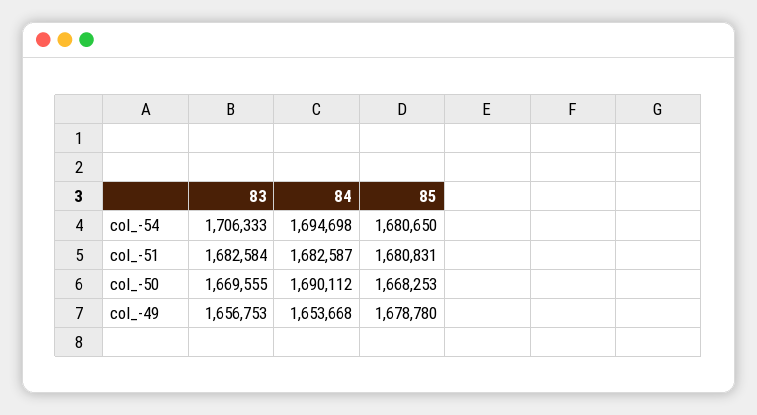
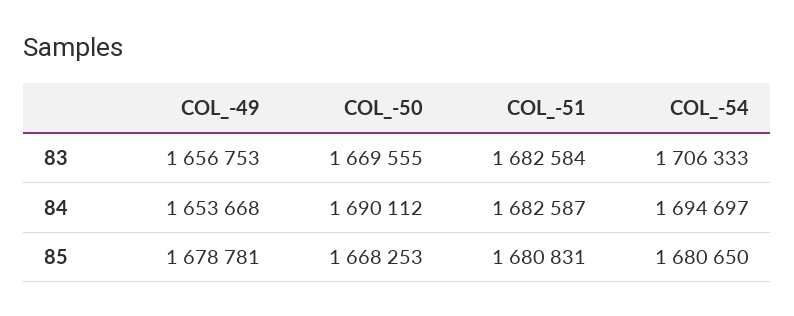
84, col_-54: 1694698 -> 1694697
85, col_-49: 1678780 -> 1678781

